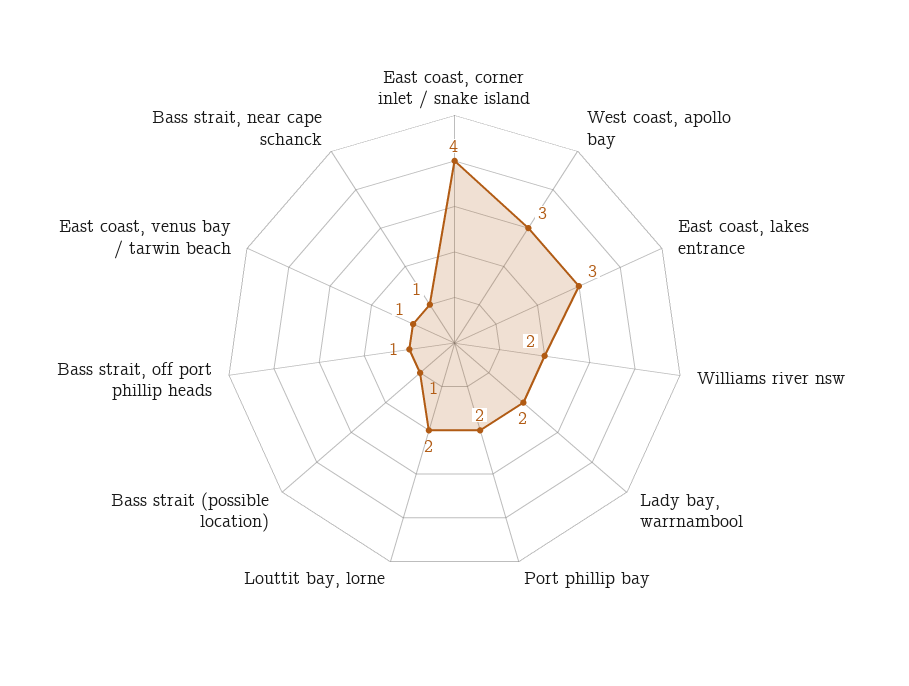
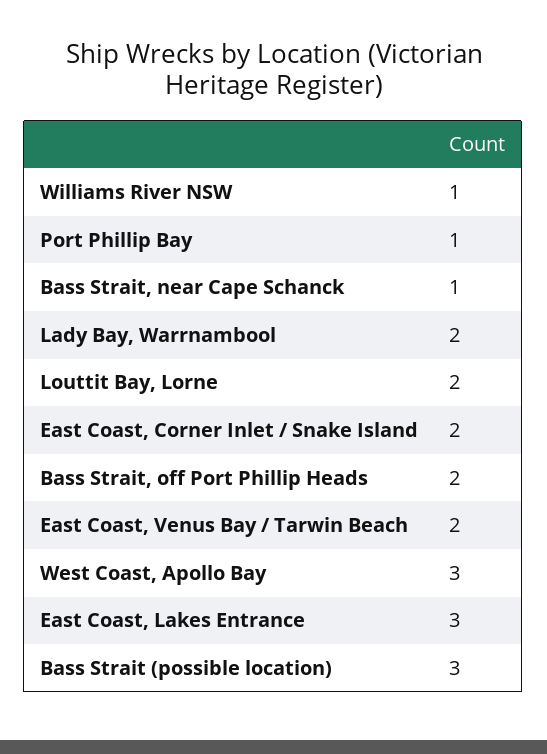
East coast, corner inlet / snake island: 4 -> 2
Williams river nsw: 2 -> 1
Port phillip bay: 2 -> 1
Bass strait (possible location): 1 -> 3
Bass strait, off port phillip heads: 1 -> 2
East coast, venus bay / tarwin beach: 1 -> 2

